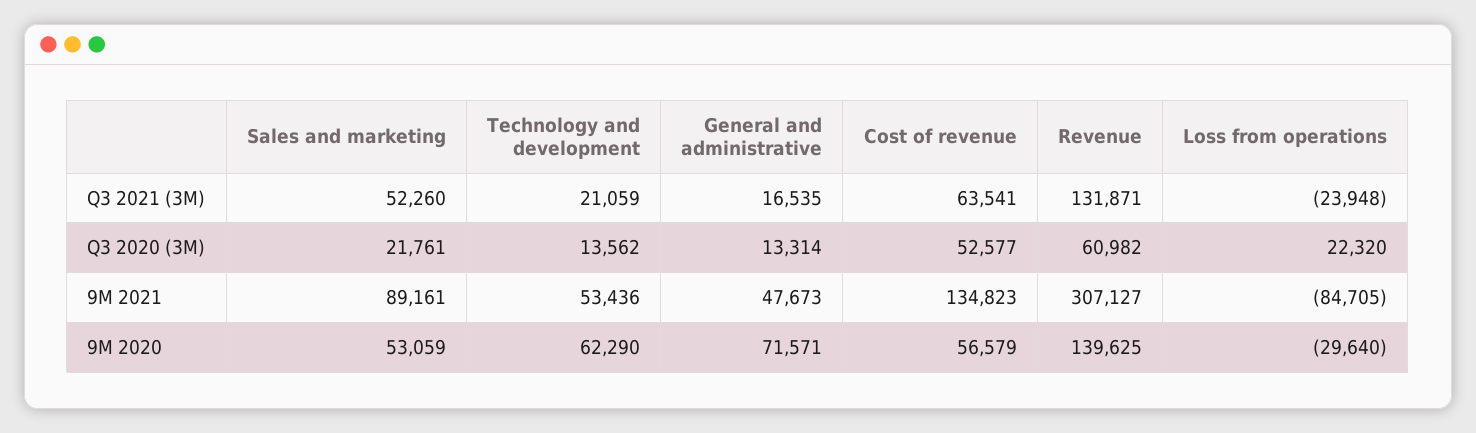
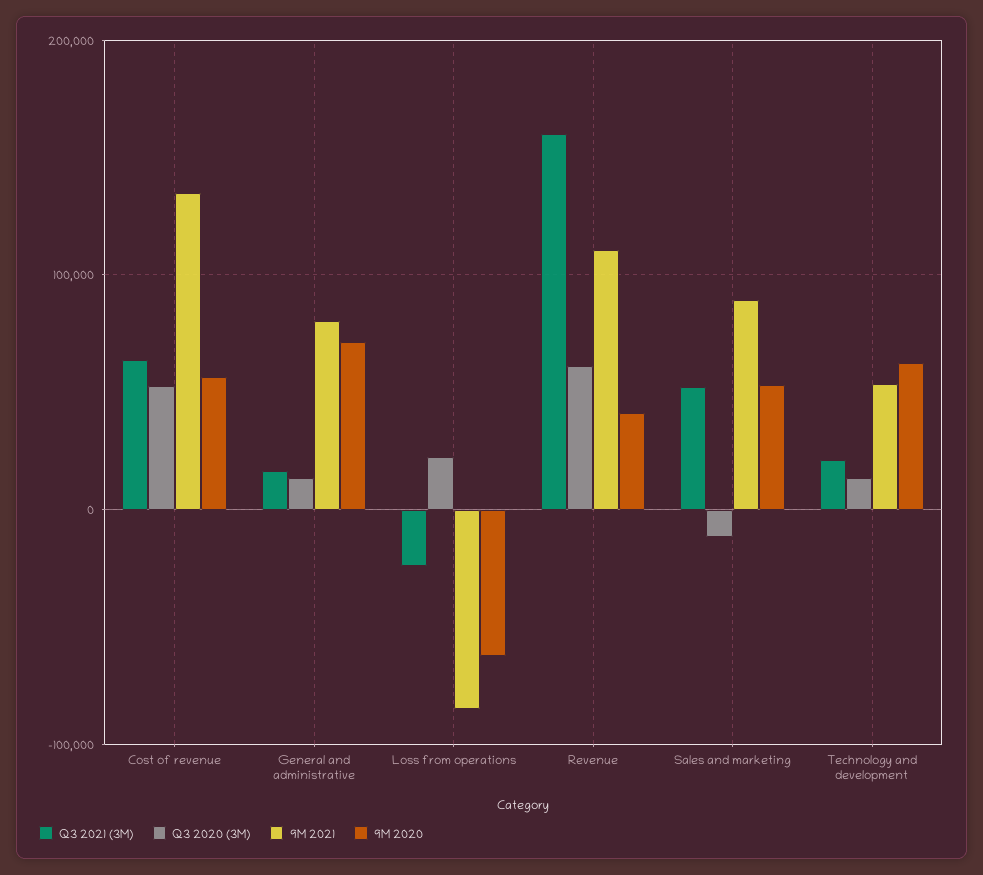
Q3 2021 (3M), Revenue: 131871 -> 160000
Q3 2020 (3M), Sales and marketing: 21761 -> -10000
9M 2021, General and administrative: 47673 -> 80000
9M 2021, Revenue: 307127 -> 110000
9M 2020, Revenue: 139625 -> 40000
9M 2020, Loss from operations: -29640 -> -60000

